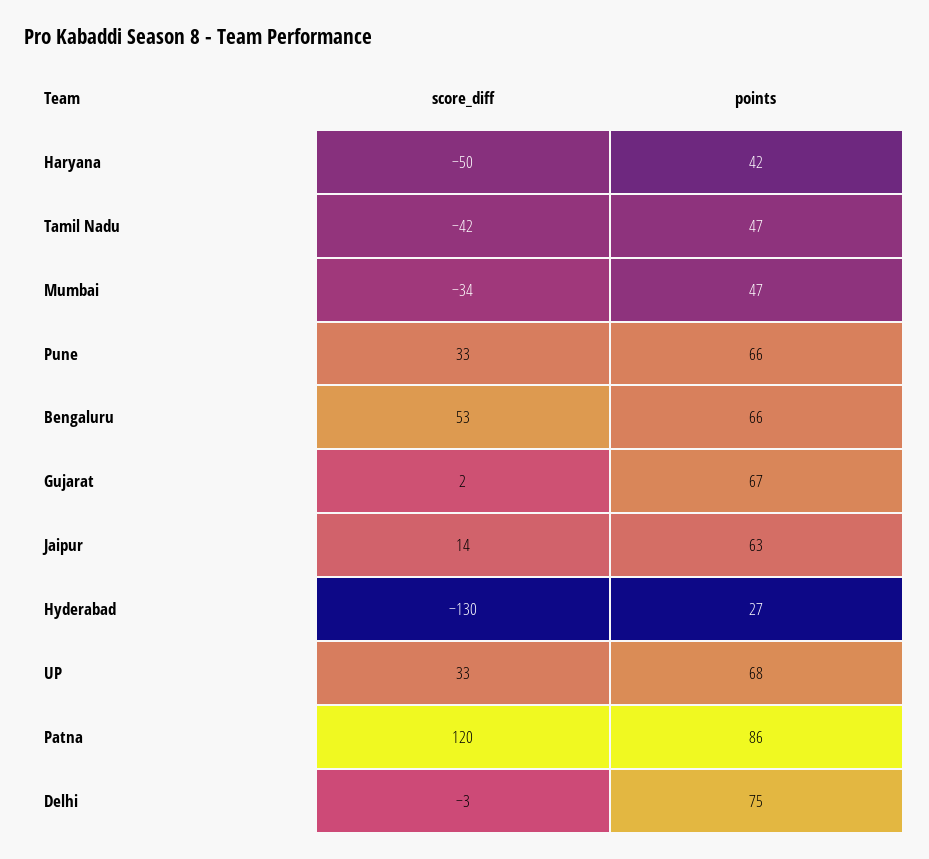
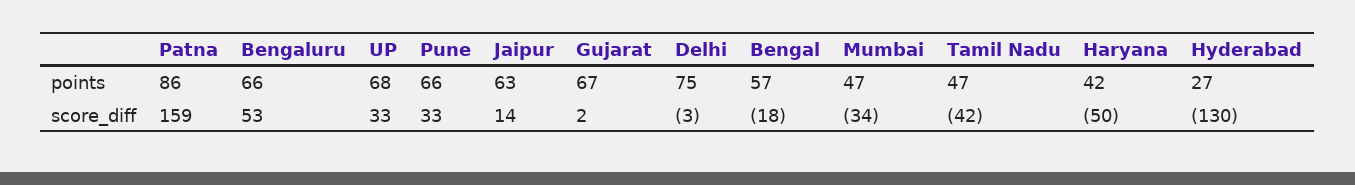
score_diff, Patna: 120 -> 159
points, Bengal: none -> 57
score_diff, Bengal: none -> -18

